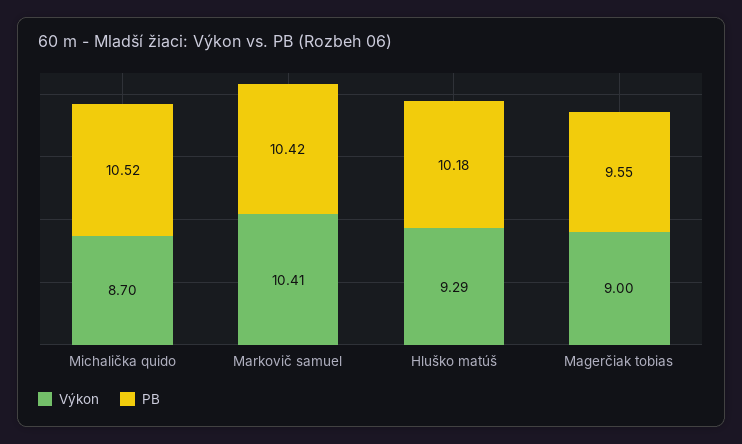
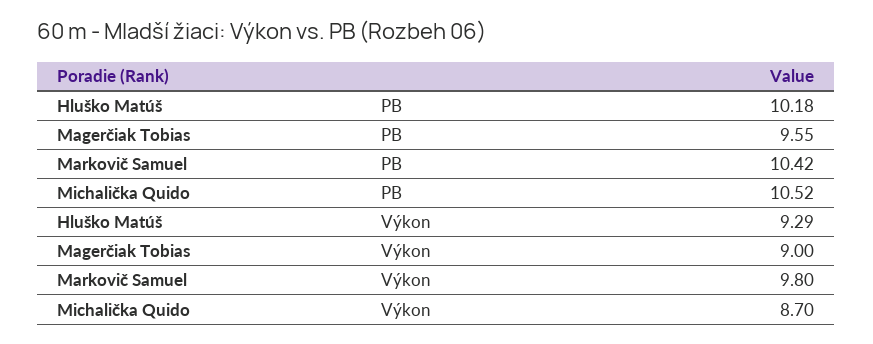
Výkon, Markovič samuel: 10.41 -> 9.8

